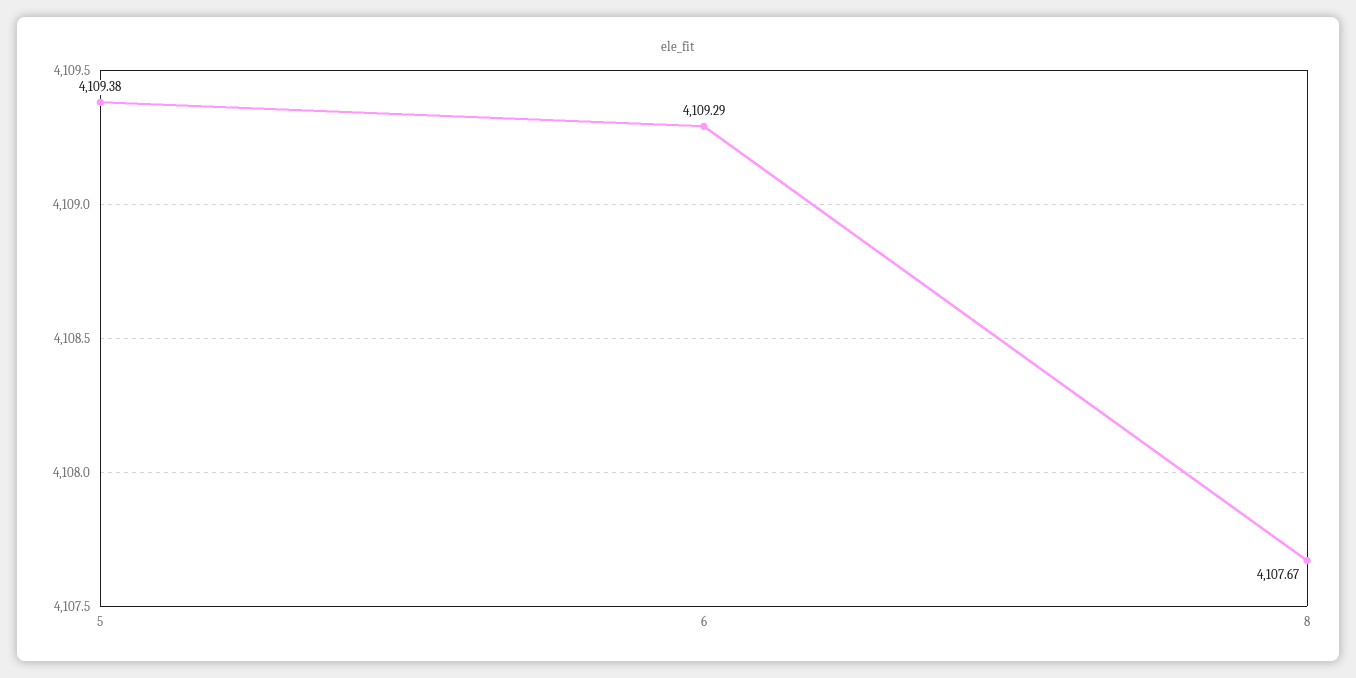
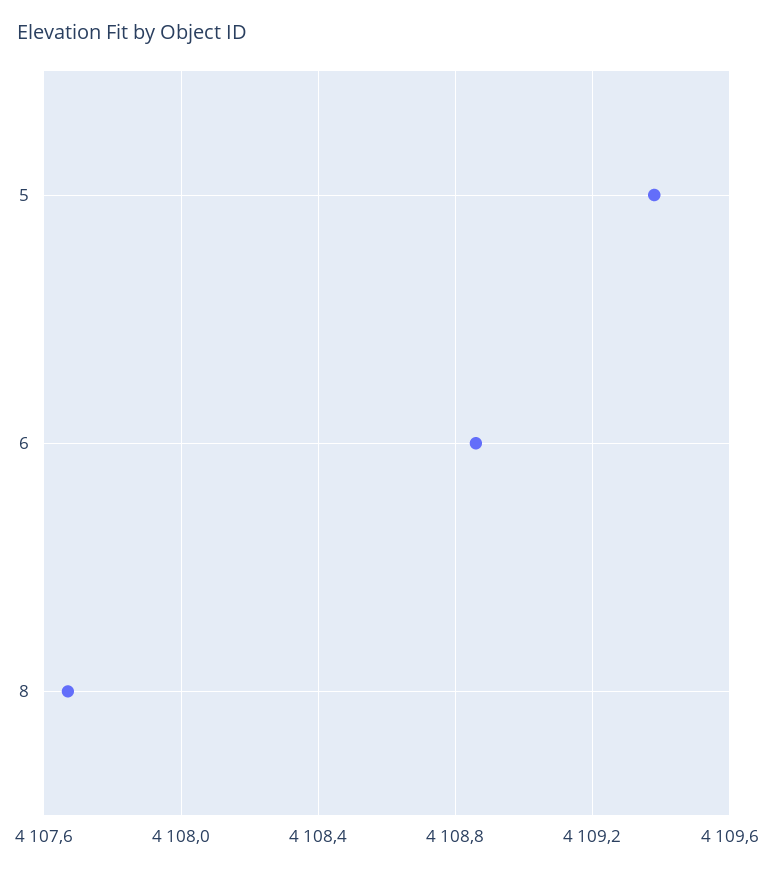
6: 4109.29 -> 4108.85

